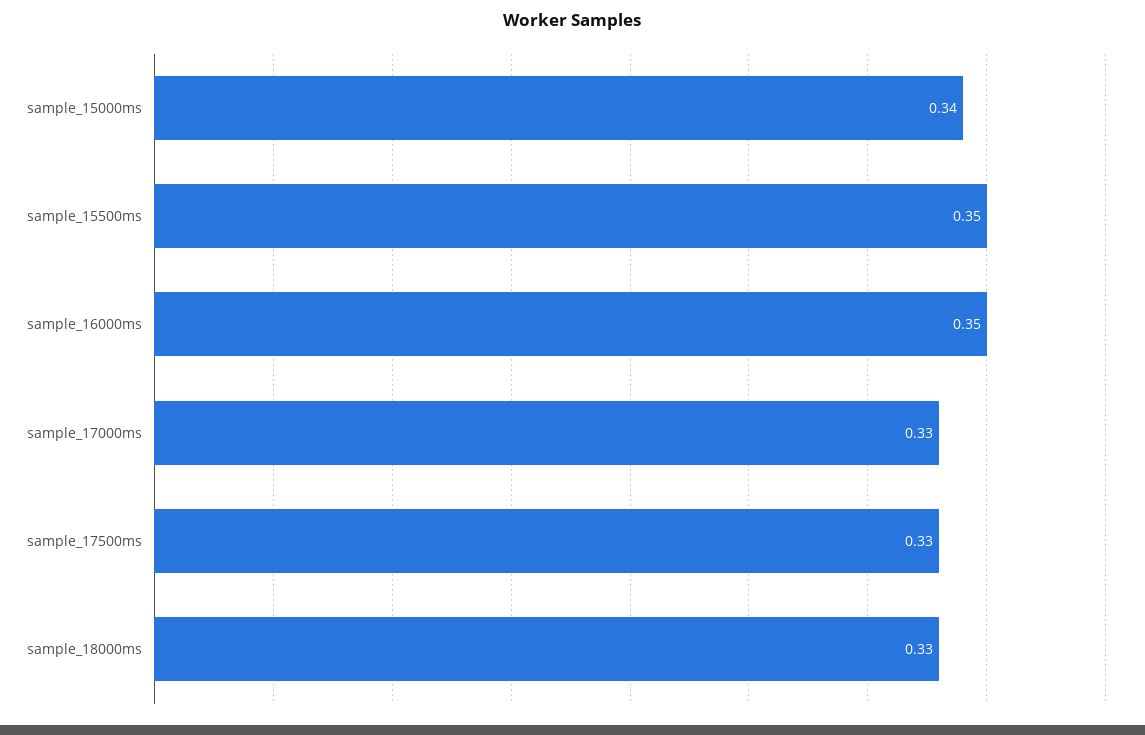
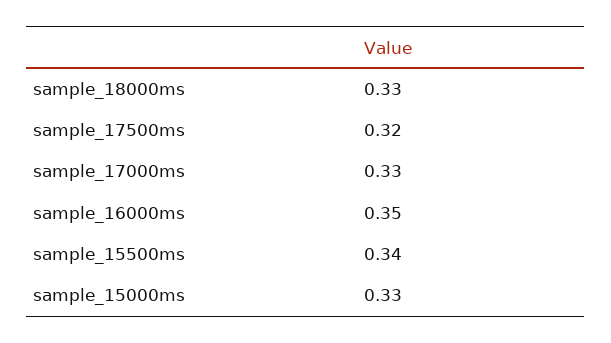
sample_15000ms: 0.34 -> 0.33
sample_15500ms: 0.35 -> 0.34
sample_17500ms: 0.33 -> 0.32

